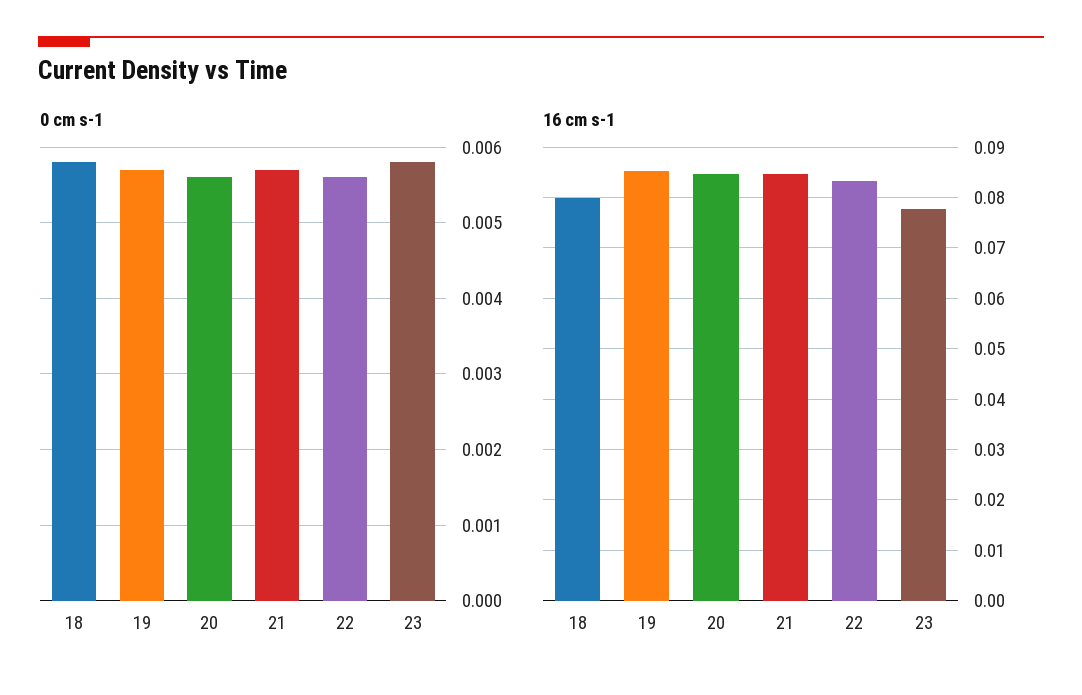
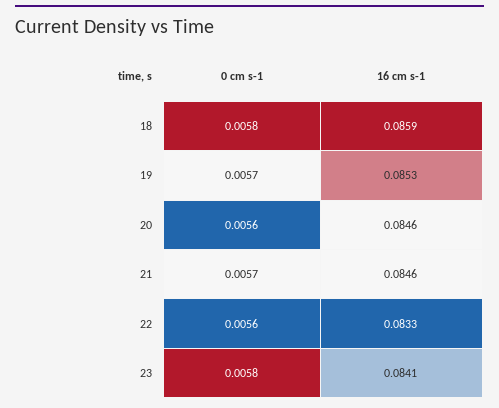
16 cm s-1, 18: 0.08 -> 0.0859
16 cm s-1, 23: 0.078 -> 0.0841

